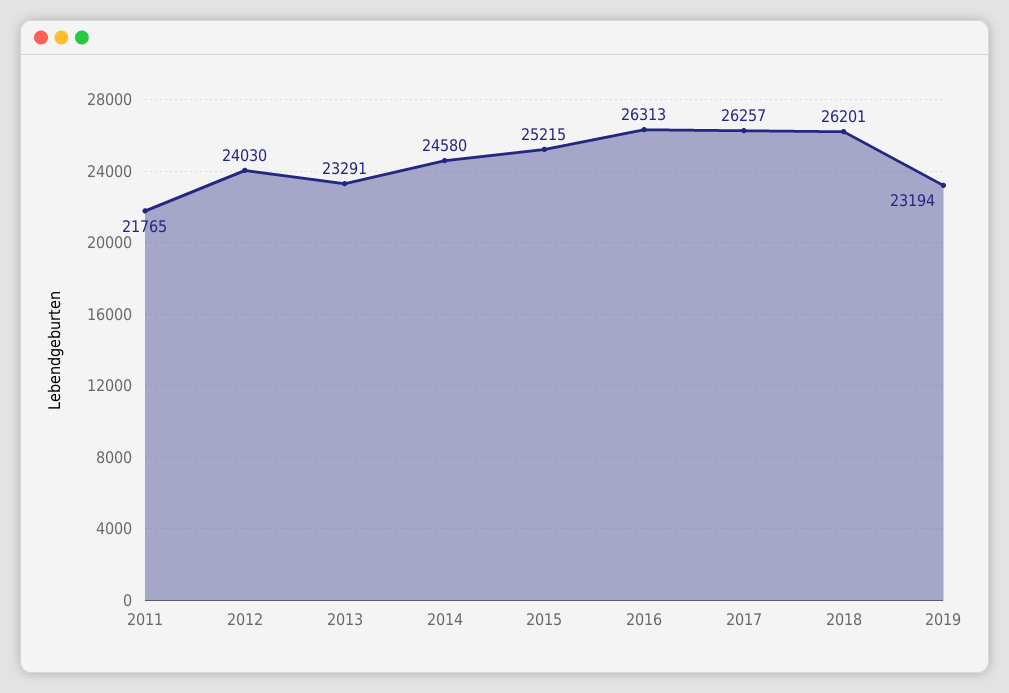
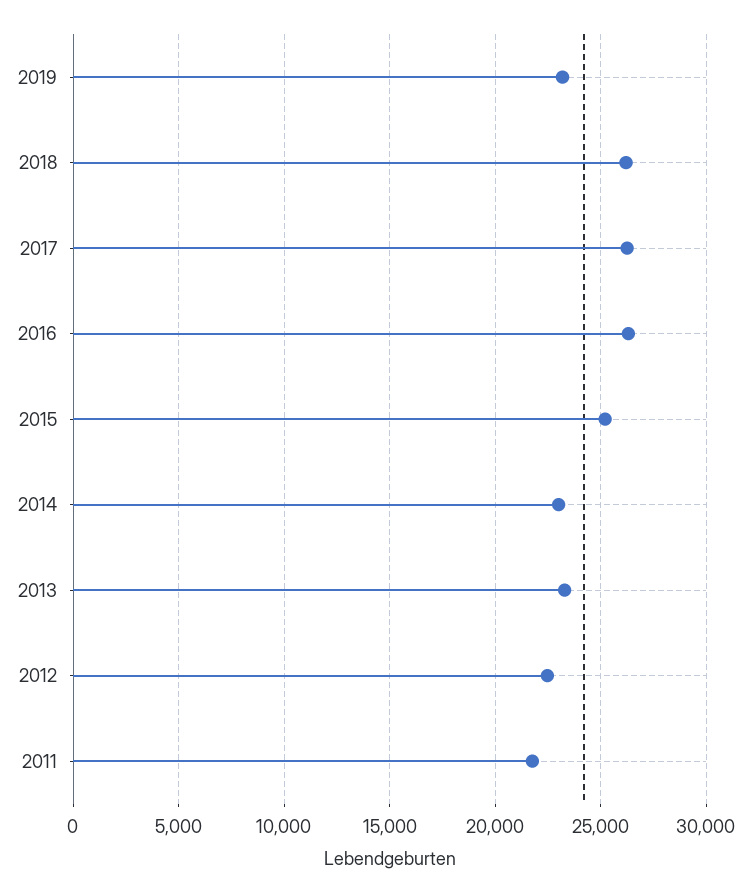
2012: 24030 -> 22500
2014: 24580 -> 23000

